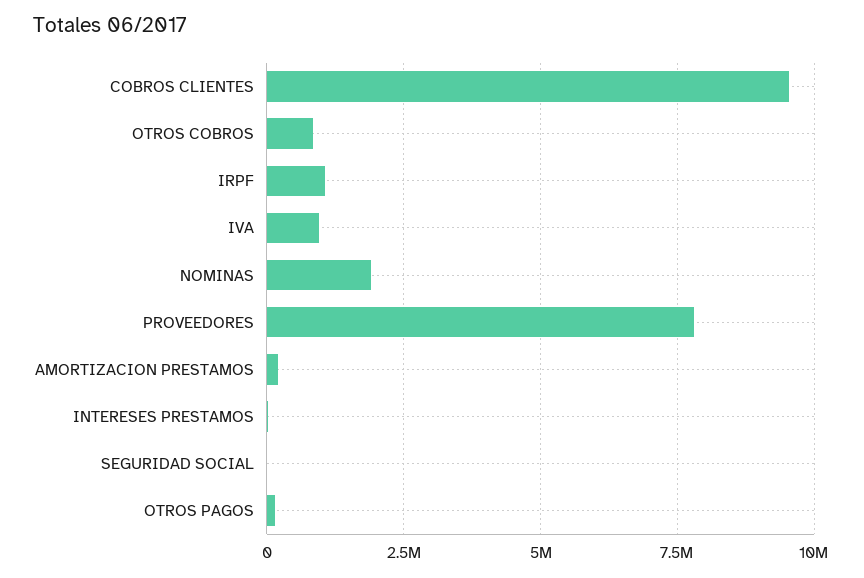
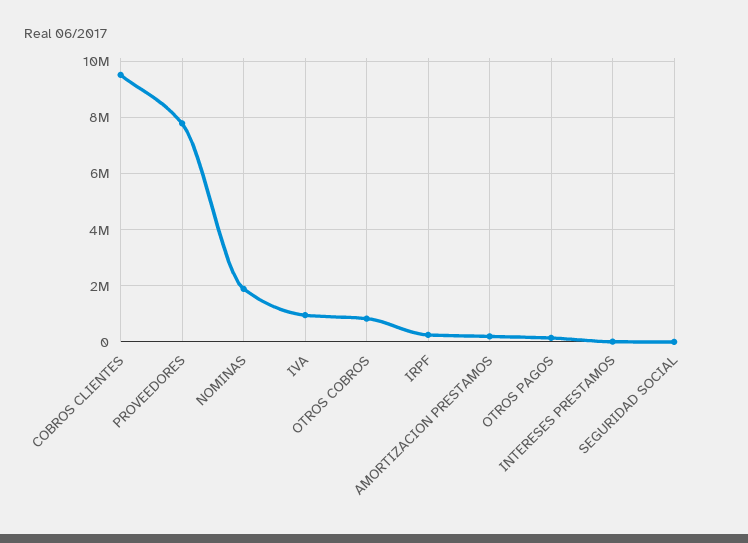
IRPF: 1000000 -> 250000

